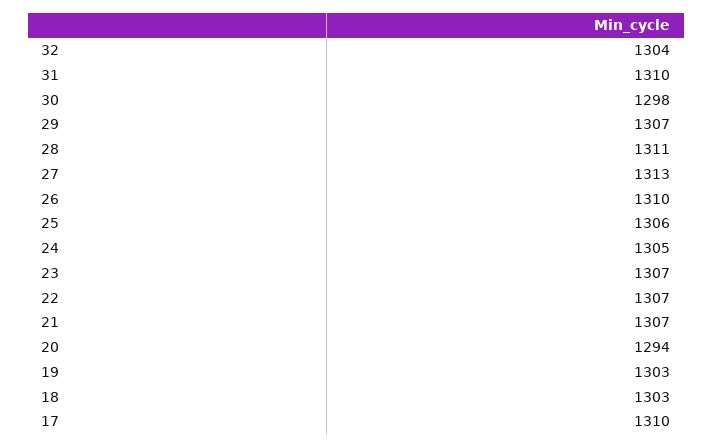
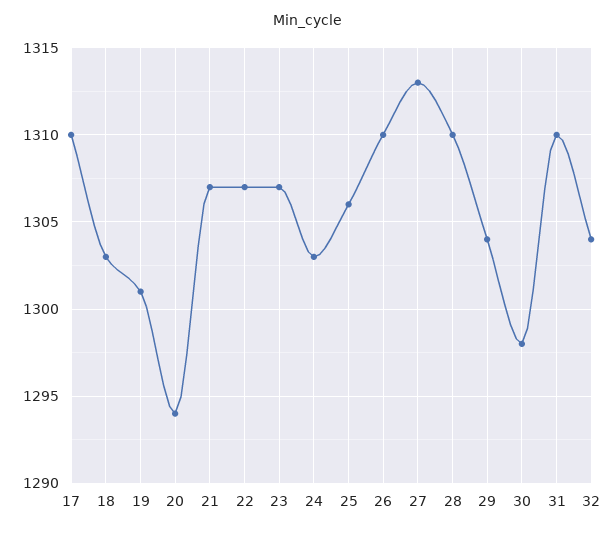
29: 1307 -> 1304
28: 1311 -> 1310
24: 1305 -> 1303
19: 1303 -> 1301

